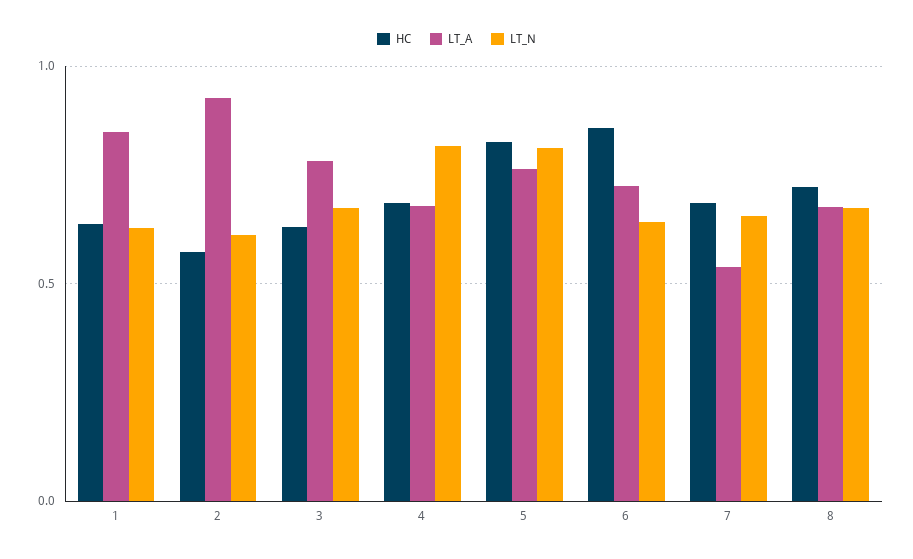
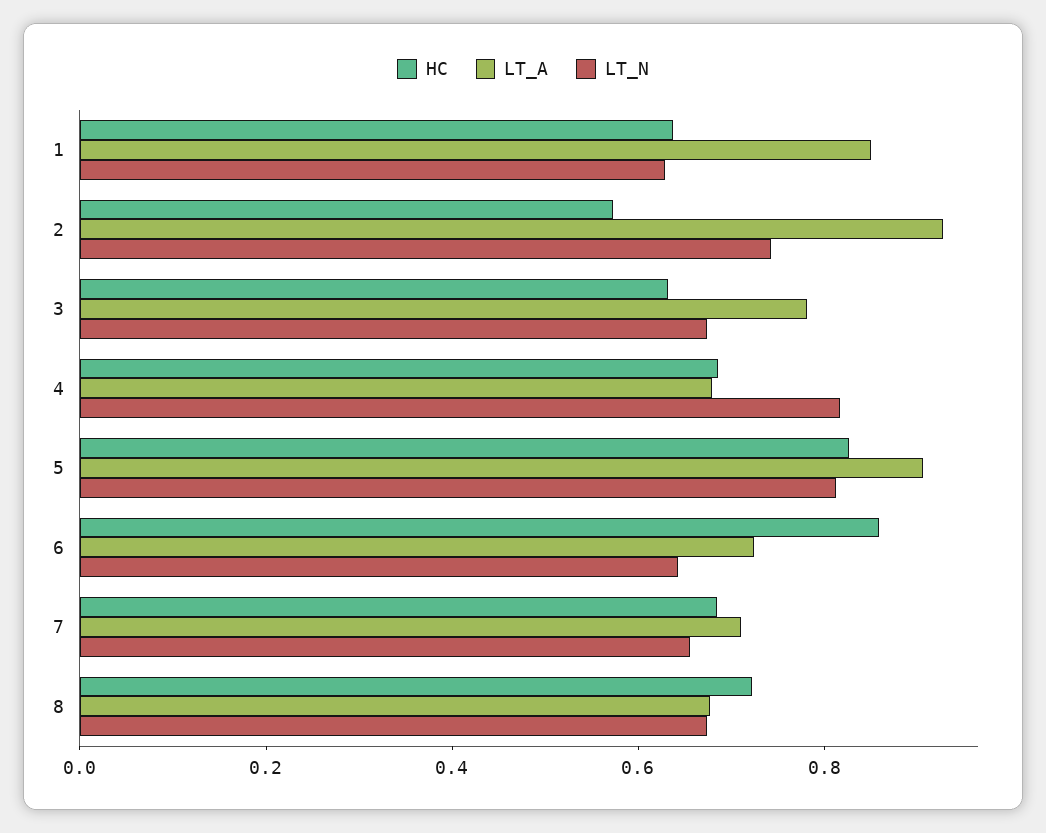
LT_N, 2: 0.6 -> 0.75
LT_A, 5: 0.75 -> 0.9
LT_A, 7: 0.55 -> 0.7

